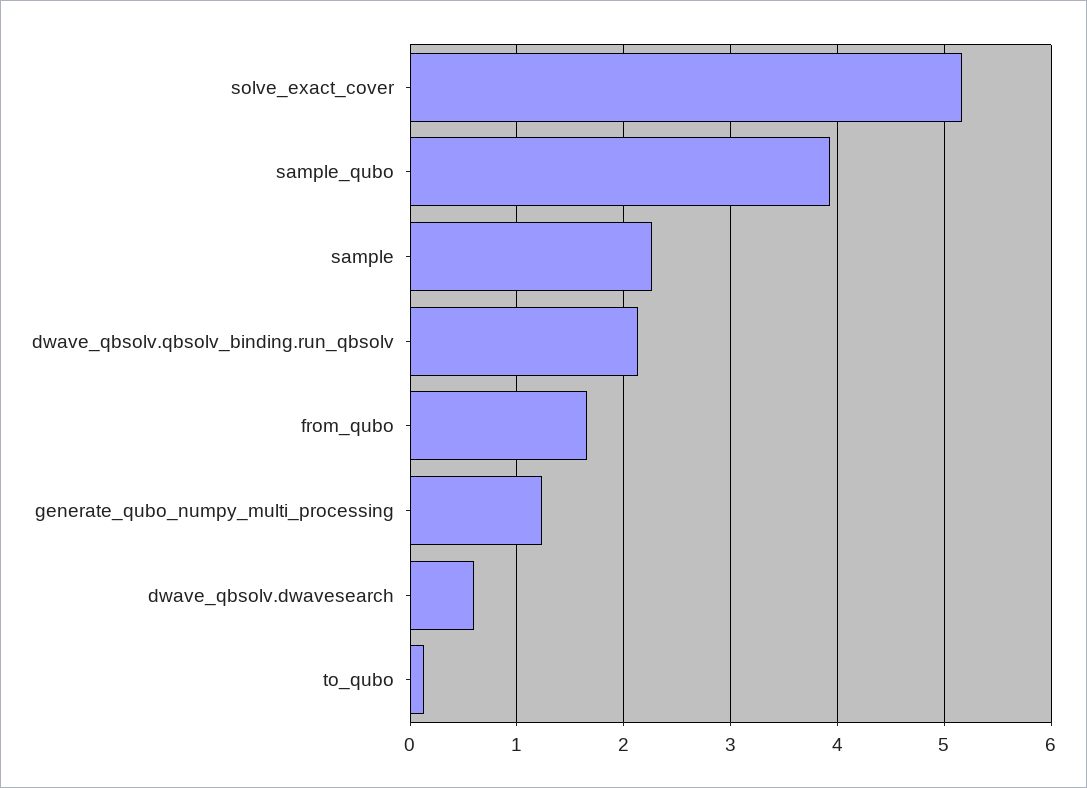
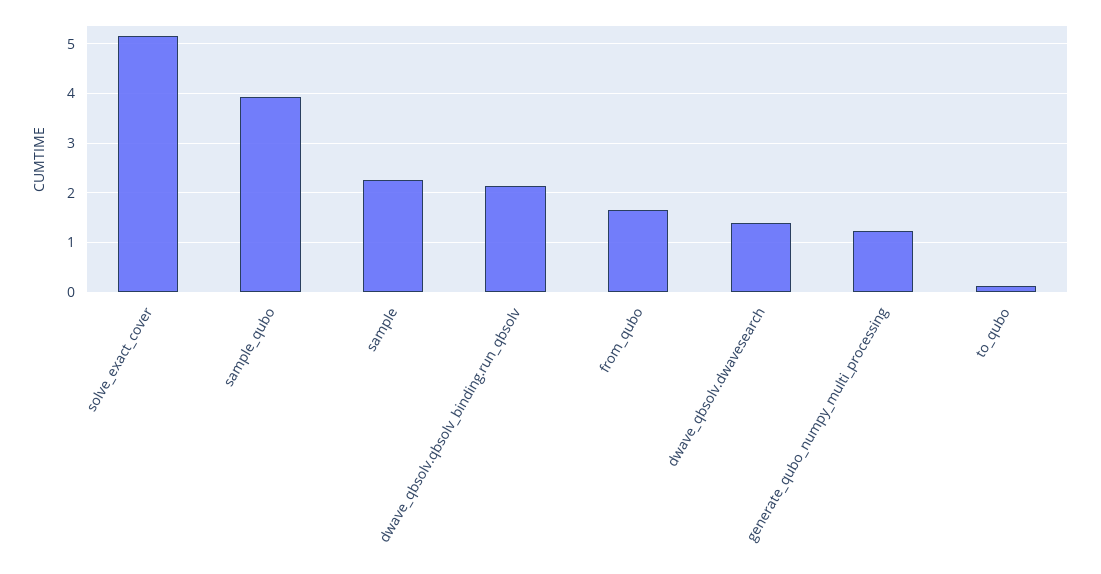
dwave_qbsolv.dwavesearch: 0.6 -> 1.4

